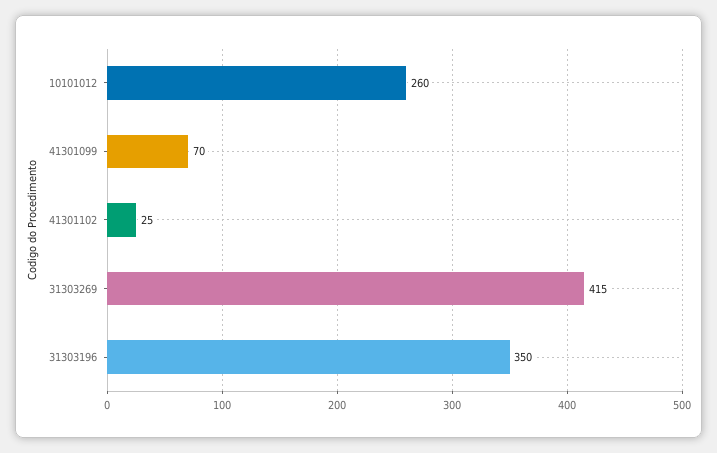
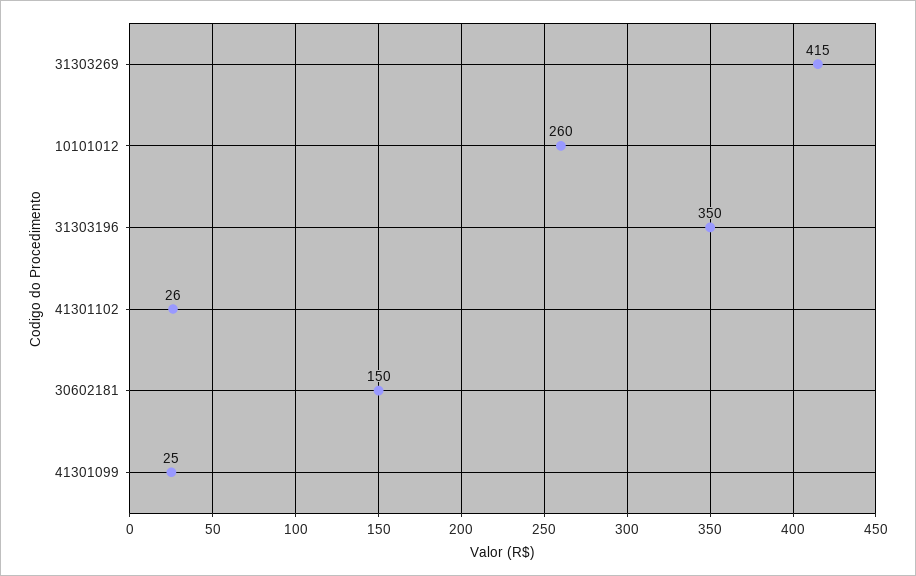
41301099: 70 -> 25
41301102: 25 -> 26
30602181: none -> 150

